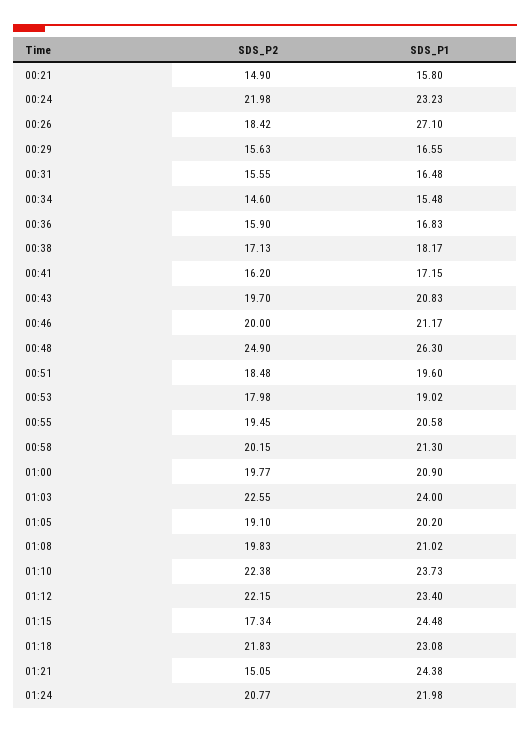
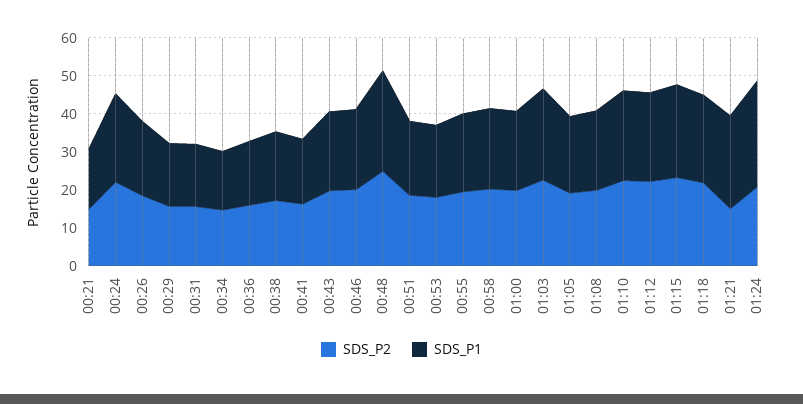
SDS_P1, 00:26: 27.1 -> 20
SDS_P2, 01:15: 17.34 -> 22.5
SDS_P1, 01:24: 21.98 -> 27.5

